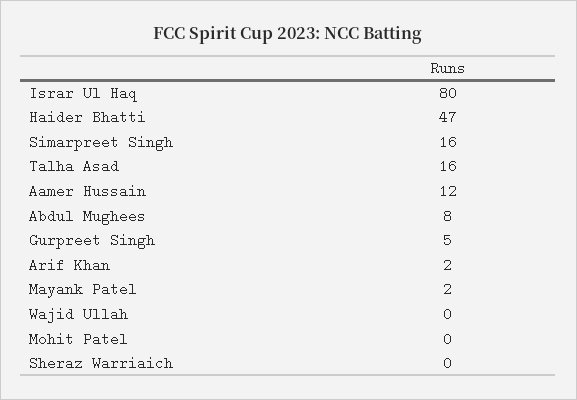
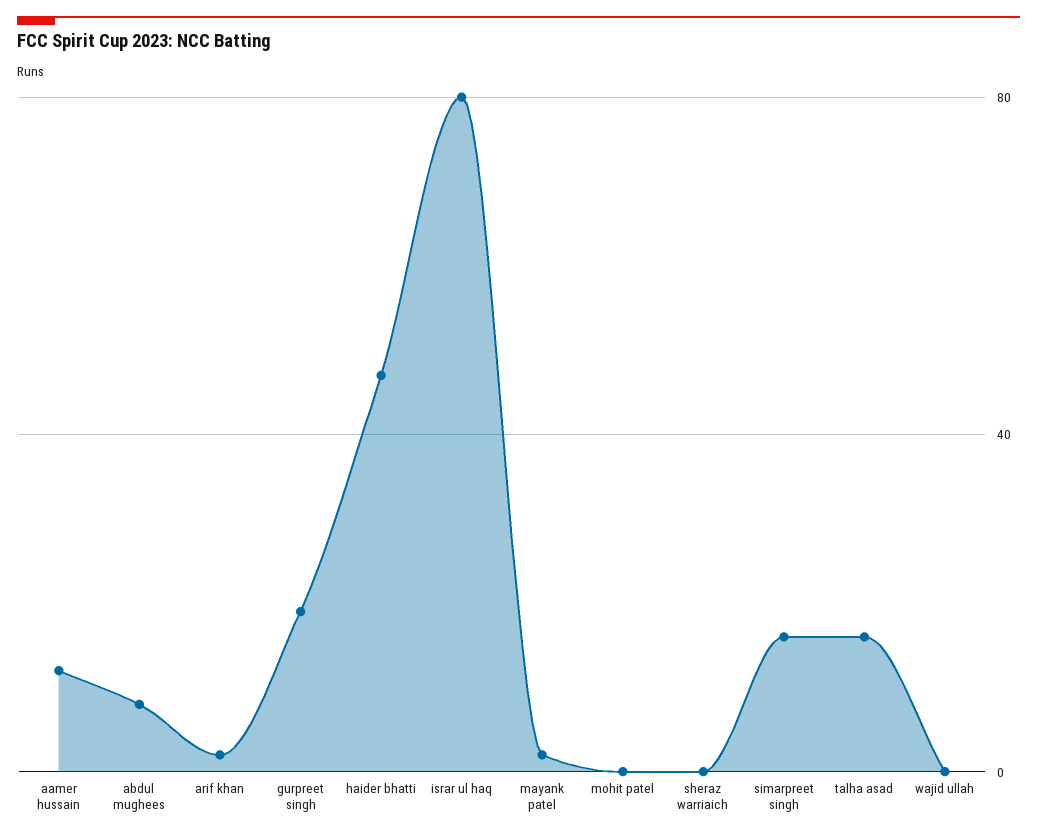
Gurpreet Singh: 5 -> 20

